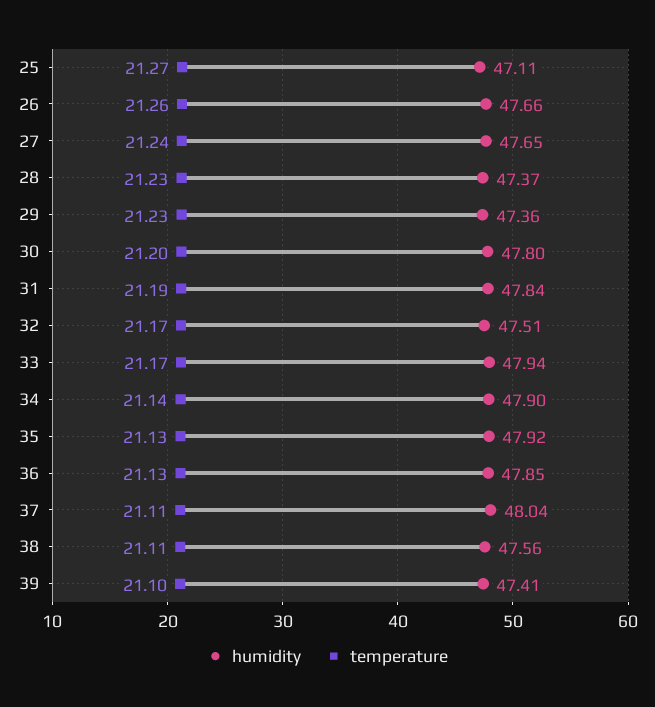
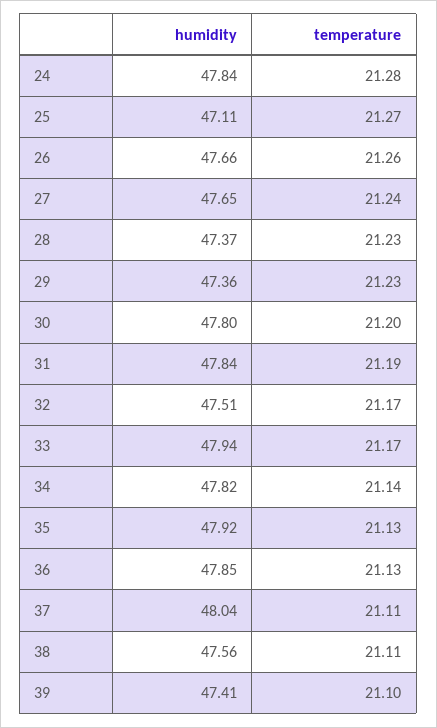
humidity, 34: 47.9 -> 47.82
humidity, 24: none -> 47.84
temperature, 24: none -> 21.28

